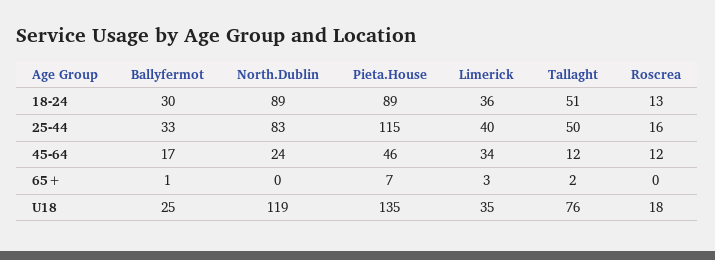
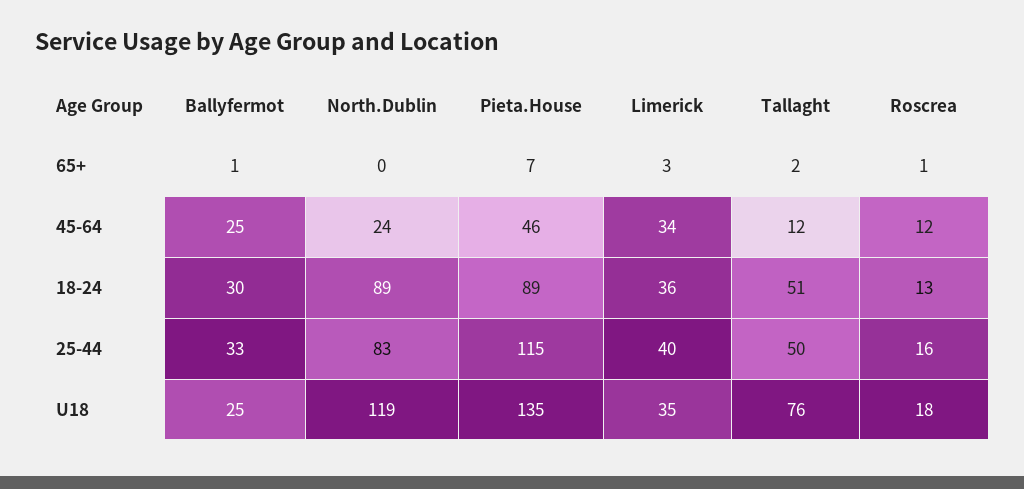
Ballyfermot, 45-64: 17 -> 25
Roscrea, 65+: 0 -> 1

